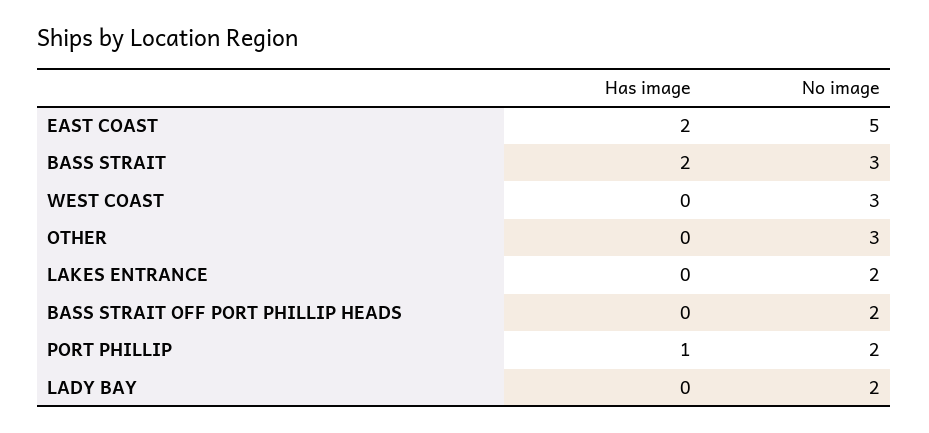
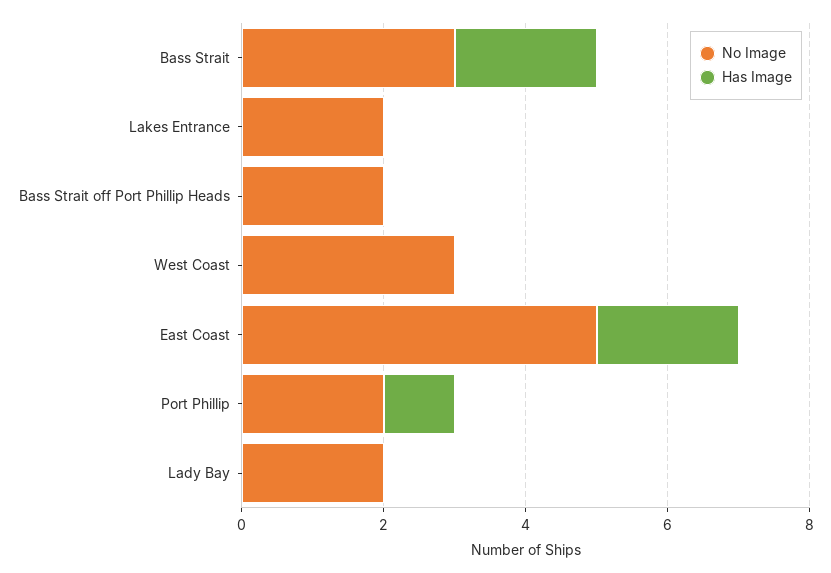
Has image, OTHER: 0 -> none
No image, OTHER: 3 -> none

